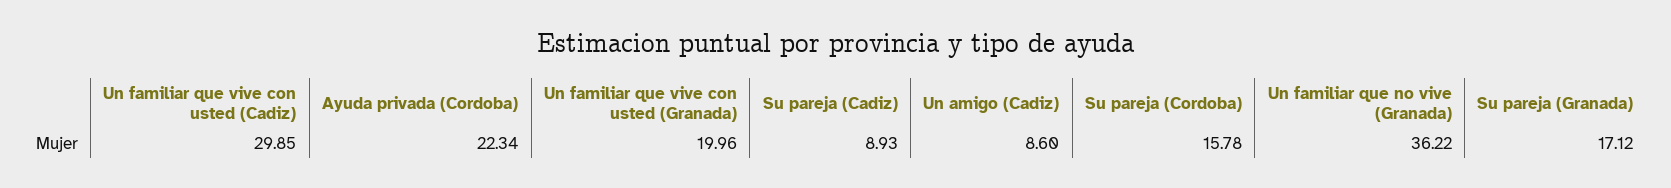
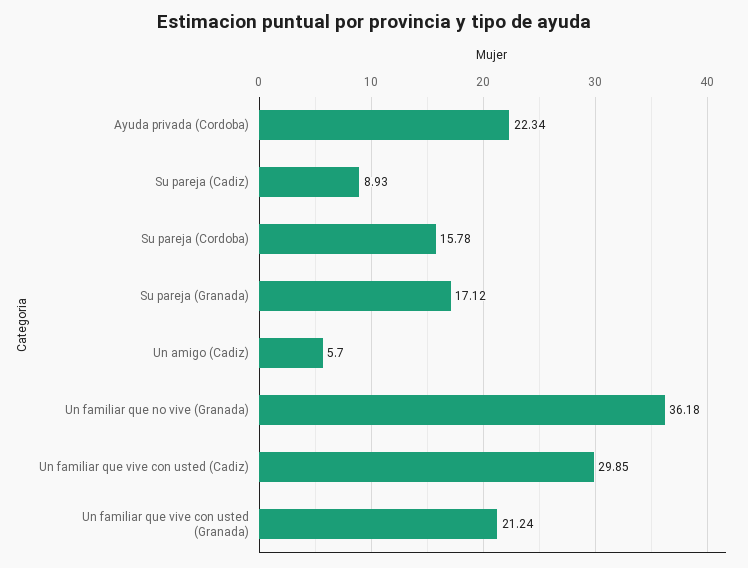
Un familiar que vive con usted (Granada): 19.96 -> 21.24
Un amigo (Cadiz): 8.6 -> 5.7
Un familiar que no vive (Granada): 36.22 -> 36.18

